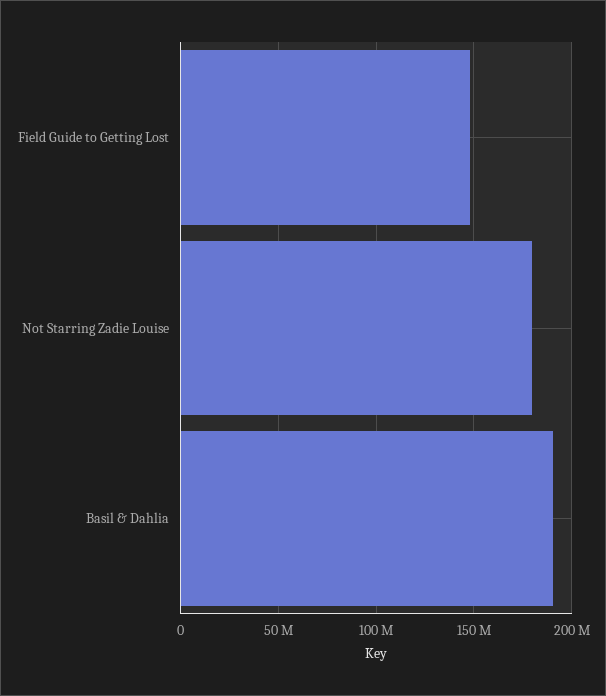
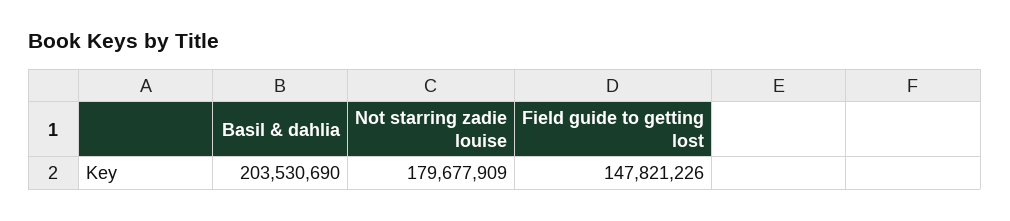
Basil & Dahlia: 190000000 -> 203530690

